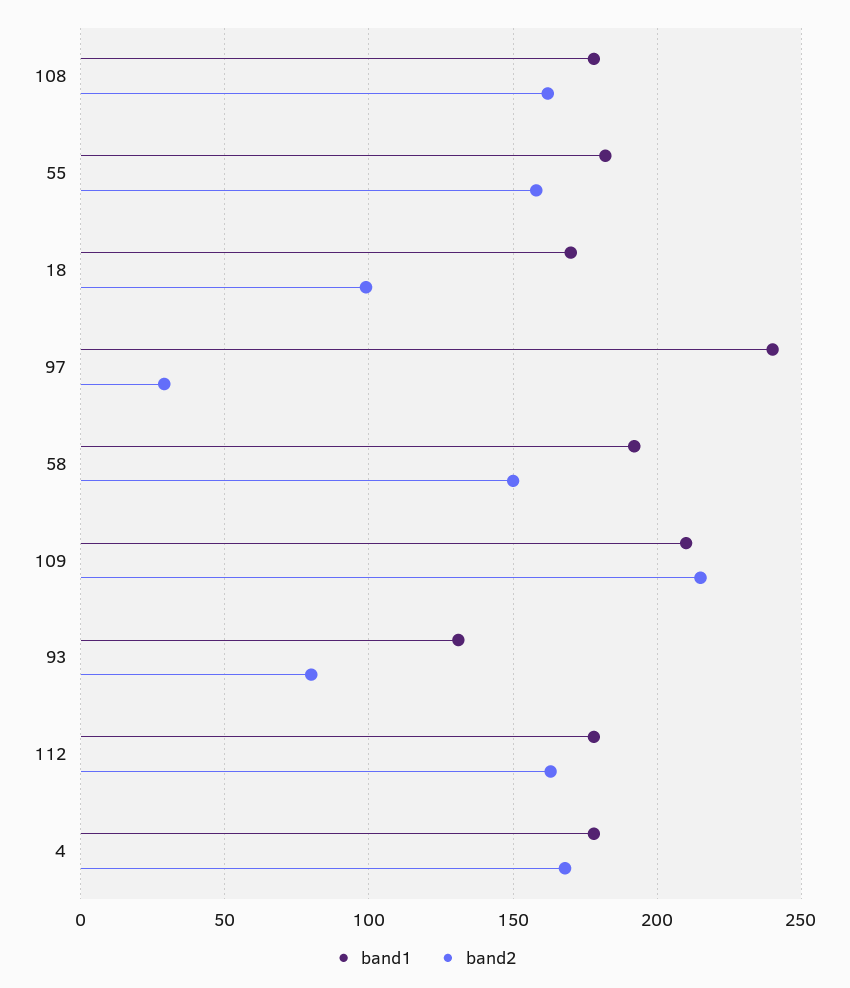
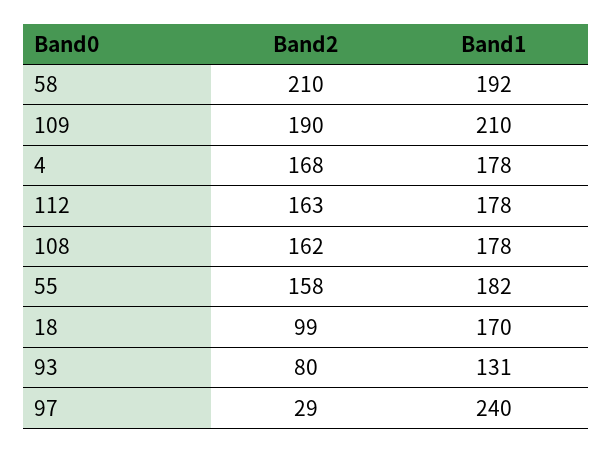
band2, 58: 150 -> 210
band2, 109: 215 -> 190

